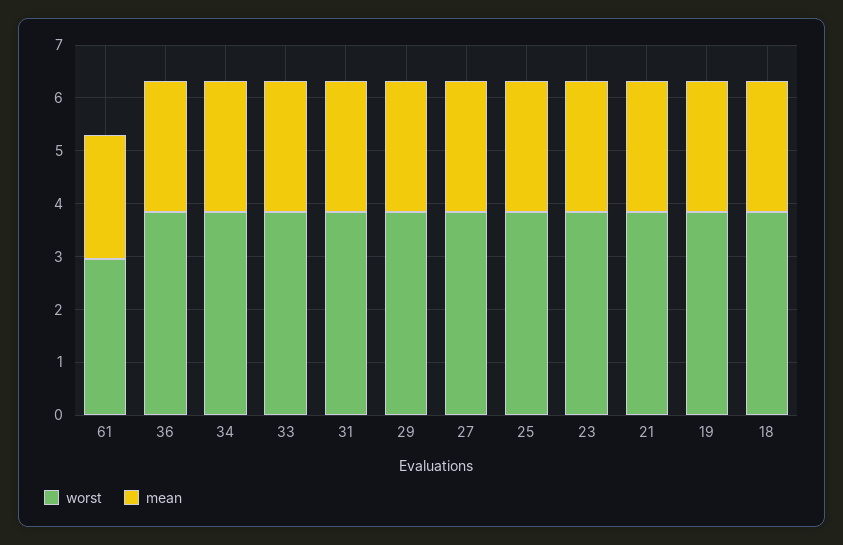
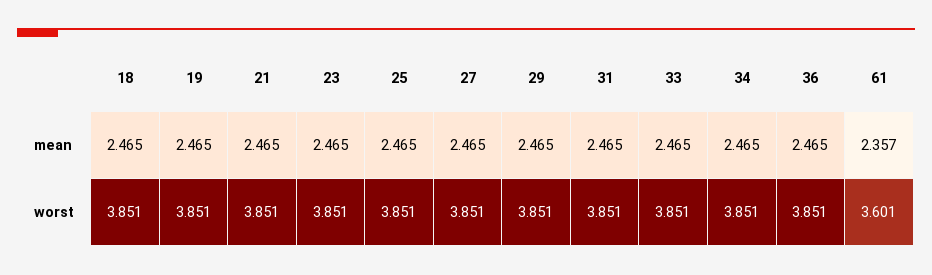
worst, 61: 3 -> 3.601

